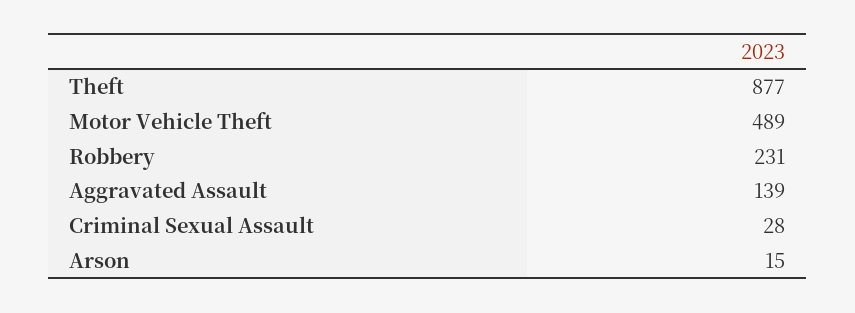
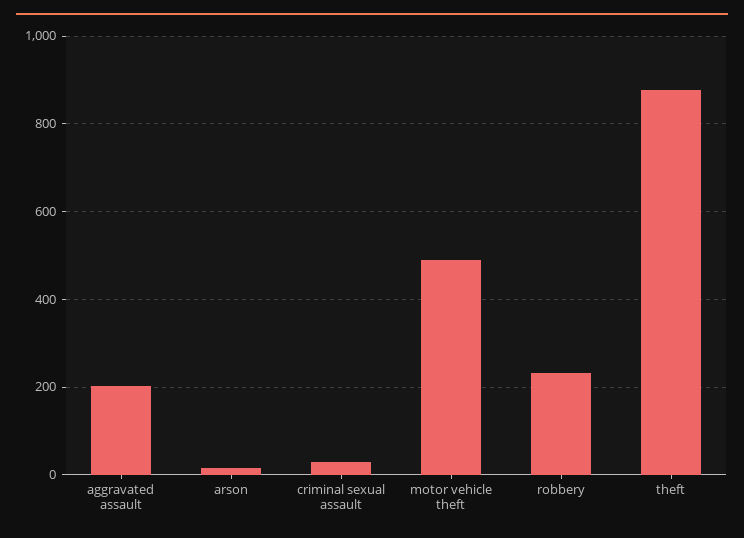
Aggravated Assault: 139 -> 200

